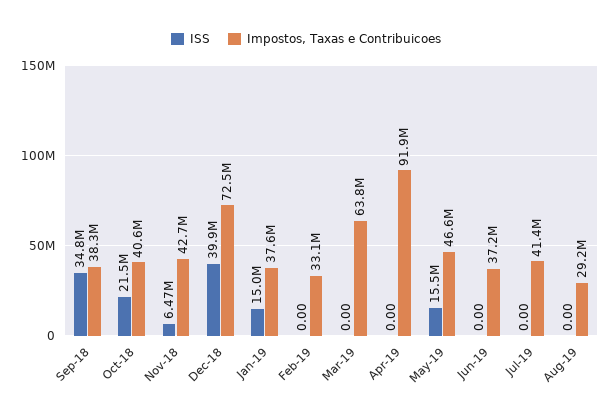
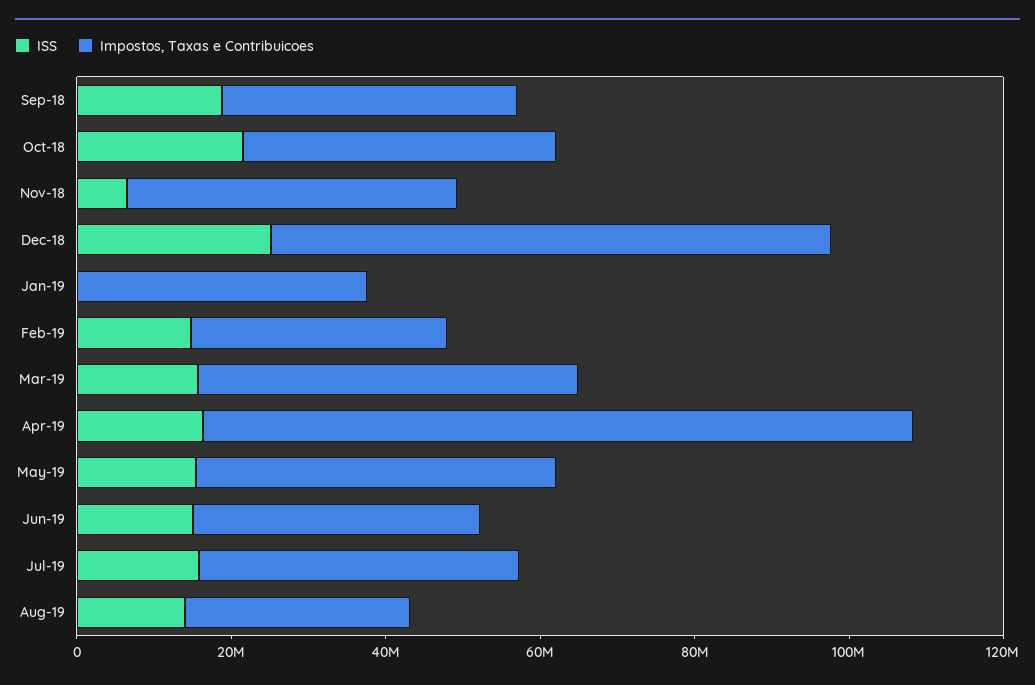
ISS, Sep-18: 34800000 -> 20000000
ISS, Dec-18: 39900000 -> 25000000
ISS, Jan-19: 15000000 -> 0
ISS, Feb-19: 0 -> 15000000
ISS, Mar-19: 0 -> 15000000
Impostos, Taxas e Contribuicoes, Mar-19: 63800000 -> 50000000
ISS, Apr-19: 0 -> 15000000
ISS, Jun-19: 0 -> 15000000
ISS, Jul-19: 0 -> 15000000
ISS, Aug-19: 0 -> 15000000

